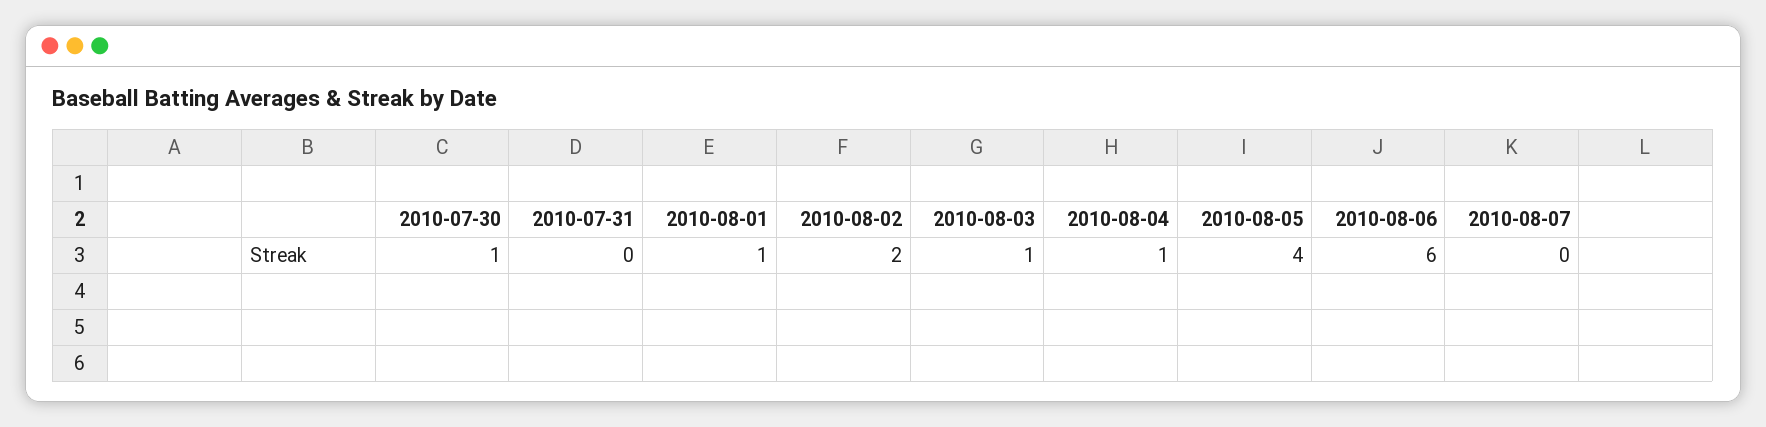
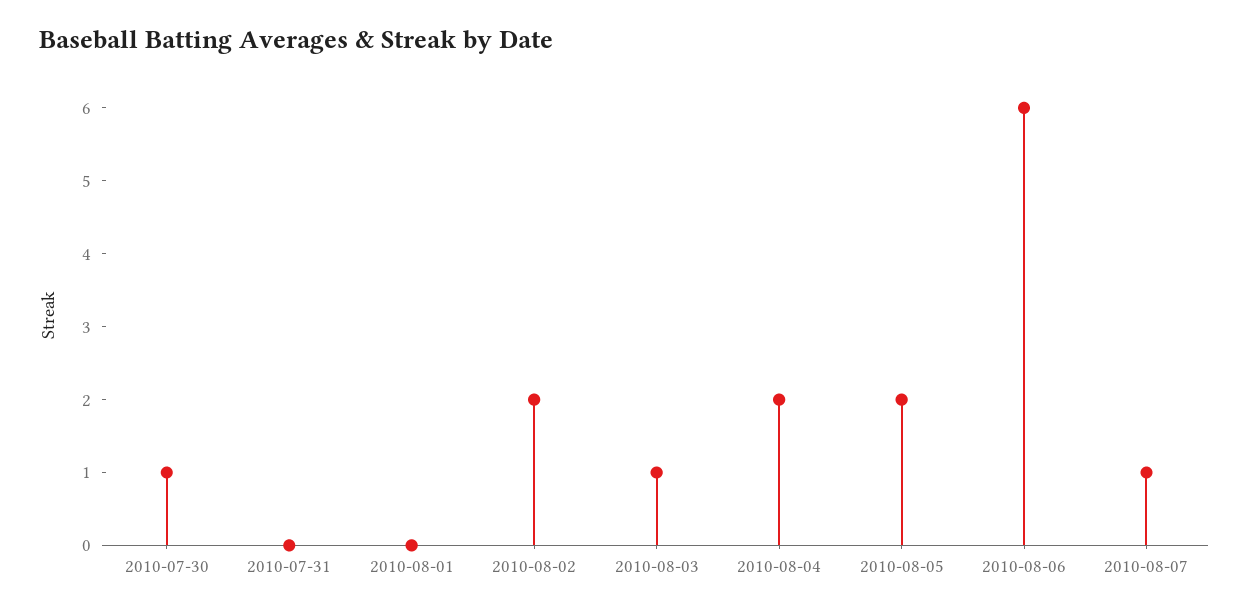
2010-08-01: 1 -> 0
2010-08-04: 1 -> 2
2010-08-05: 4 -> 2
2010-08-07: 0 -> 1

